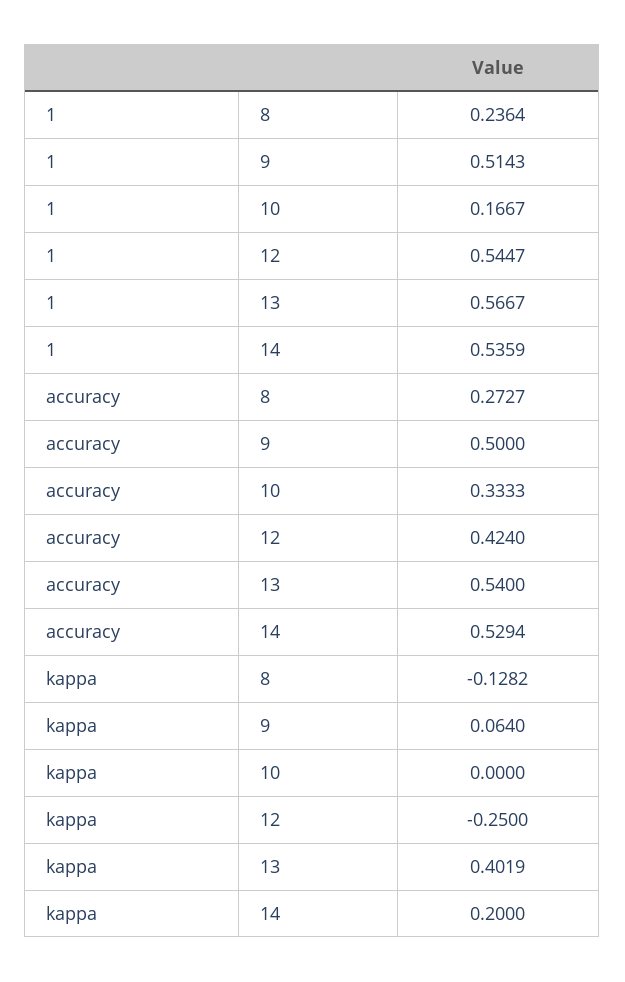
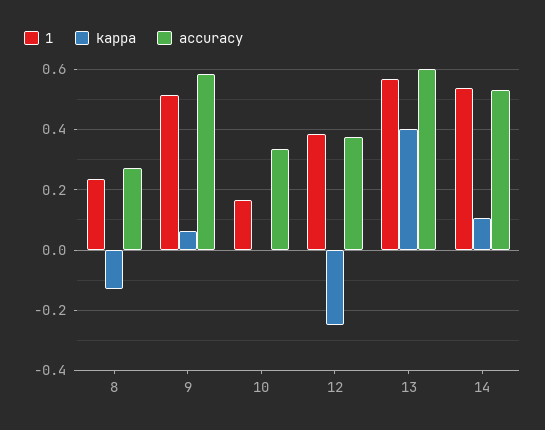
1, 12: 0.5447 -> 0.38
accuracy, 9: 0.5 -> 0.58
accuracy, 12: 0.424 -> 0.38
accuracy, 13: 0.54 -> 0.6
kappa, 14: 0.2 -> 0.1

